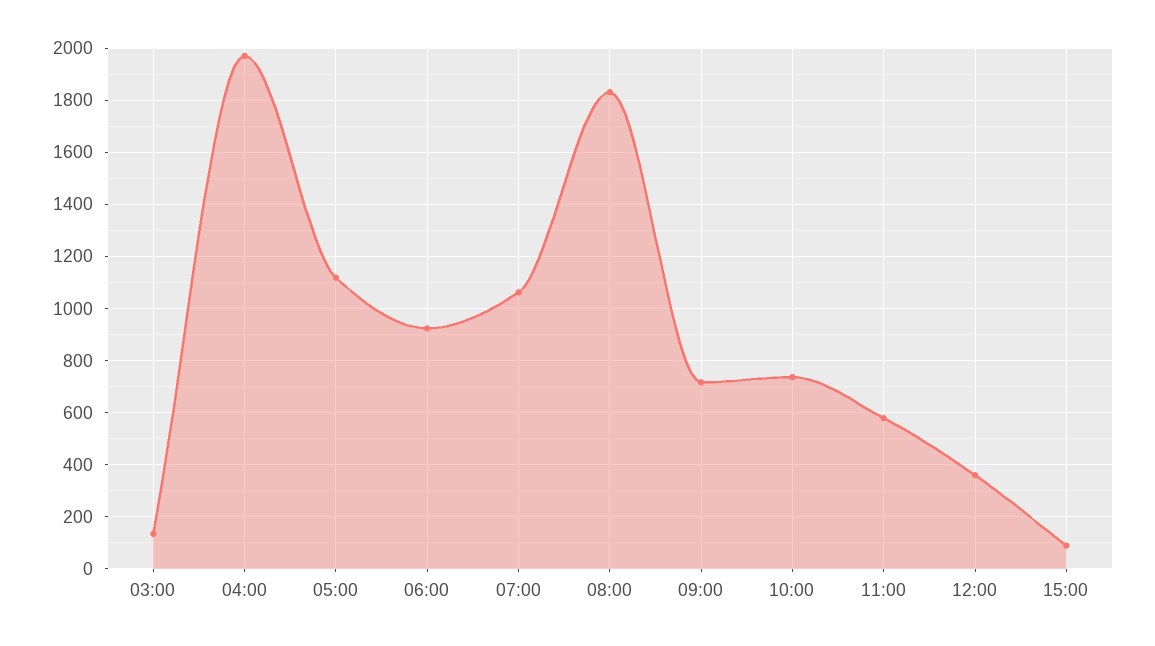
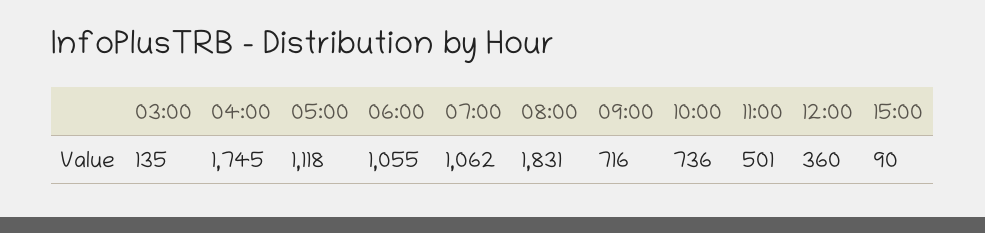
04:00: 1975 -> 1745
06:00: 925 -> 1055
11:00: 575 -> 501

